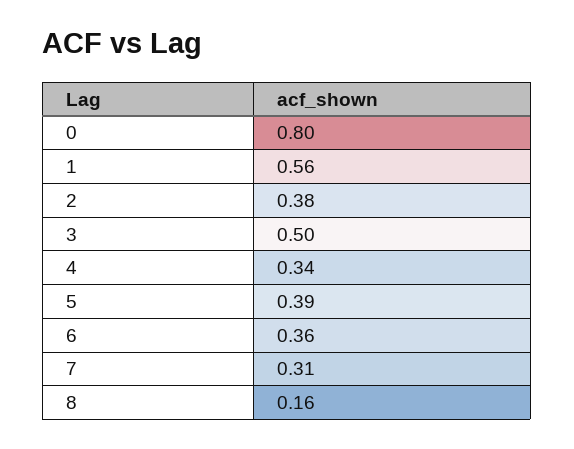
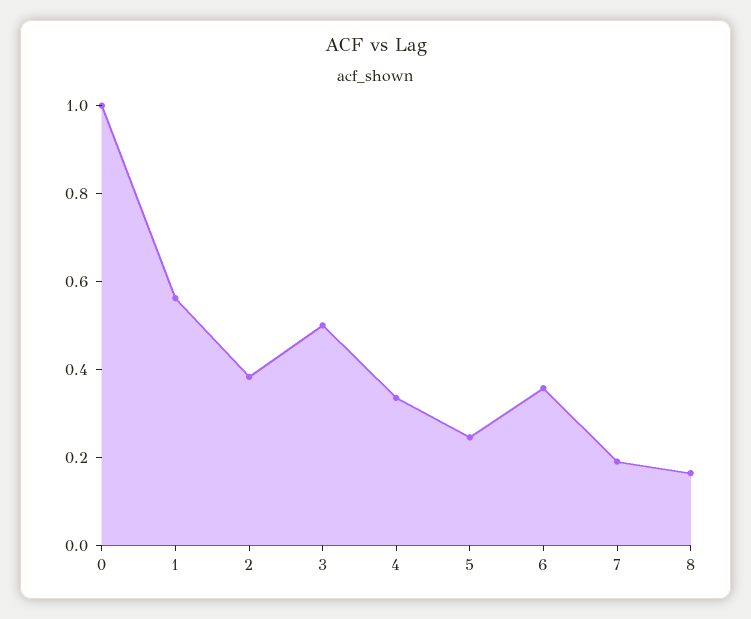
0: 0.8 -> 1
5: 0.39 -> 0.25
7: 0.31 -> 0.2

